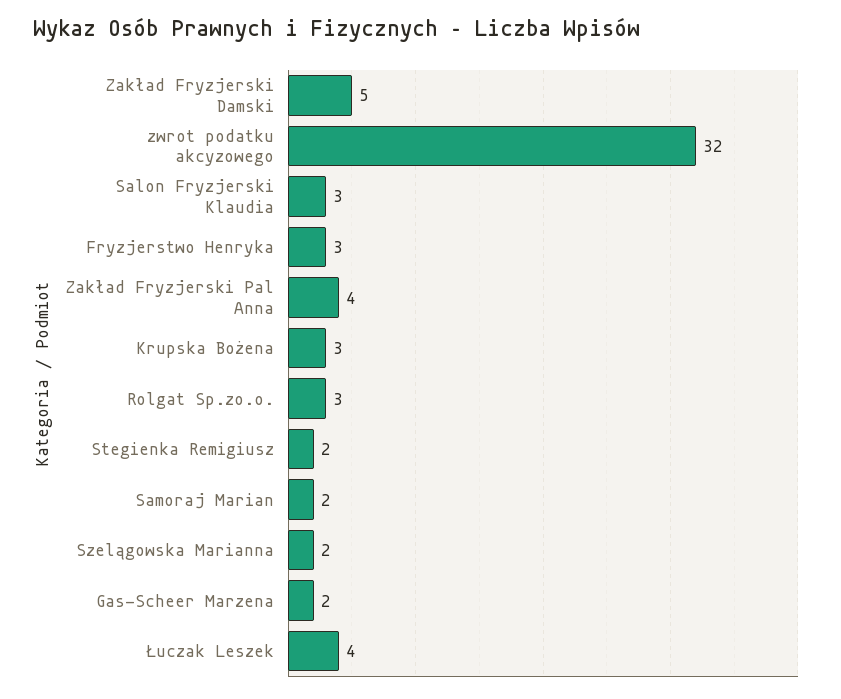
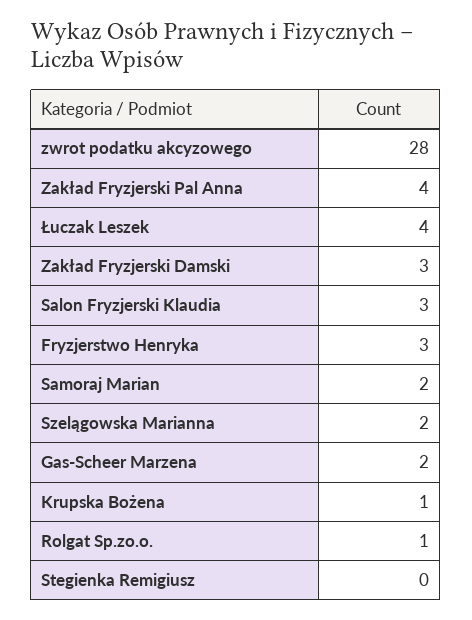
Zakład Fryzjerski Damski: 5 -> 3
zwrot podatku akcyzowego: 32 -> 28
Krupska Bożena: 3 -> 1
Rolgat Sp.zo.o.: 3 -> 1
Stegienka Remigiusz: 2 -> 0

